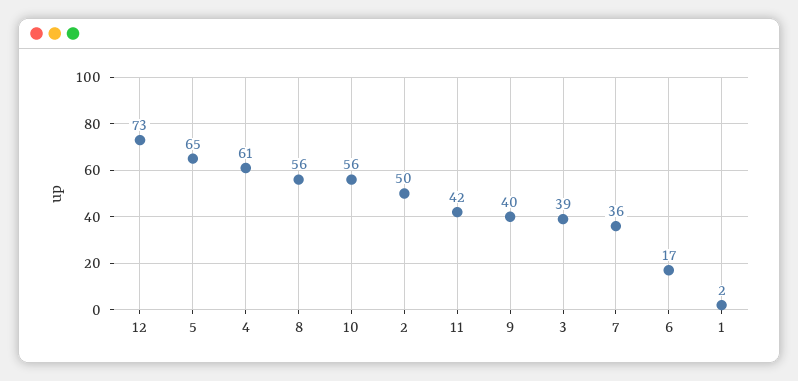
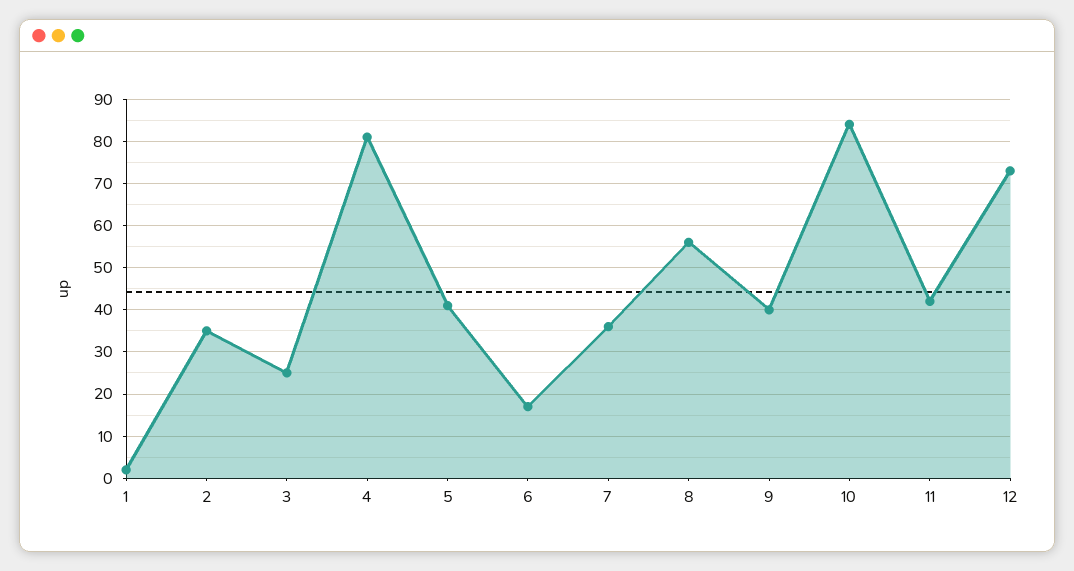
5: 65 -> 40
4: 61 -> 80
10: 56 -> 85
2: 50 -> 35
3: 39 -> 25

